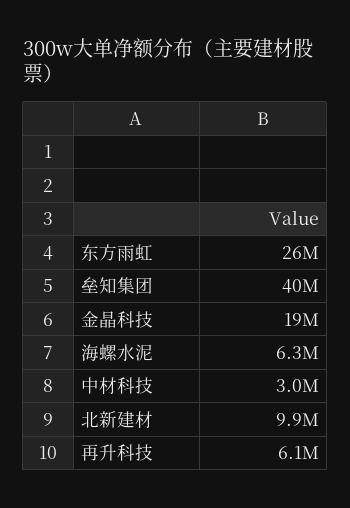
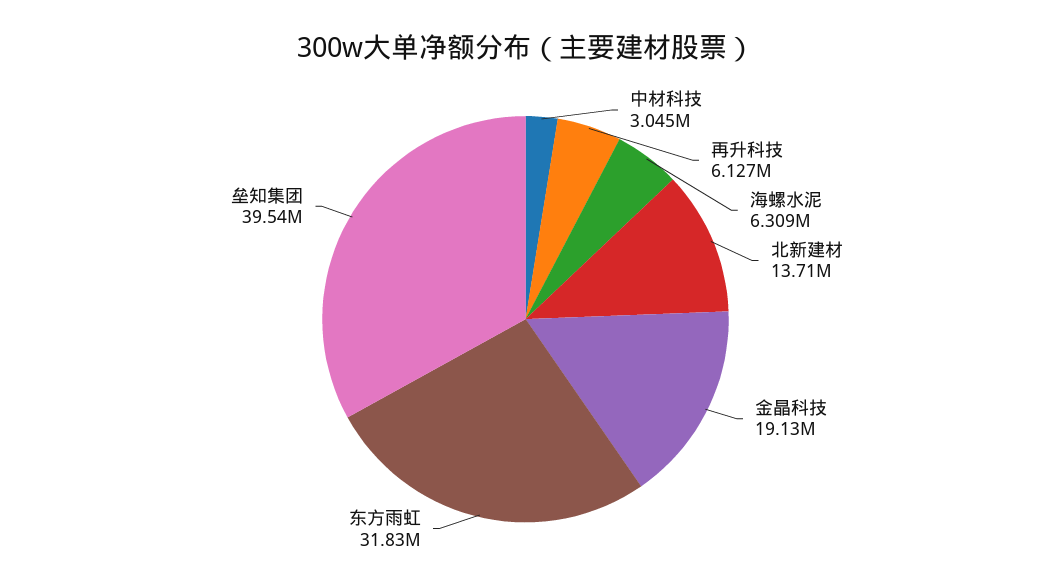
东方雨虹: 26000000 -> 31830000
北新建材: 9900000 -> 13710000

